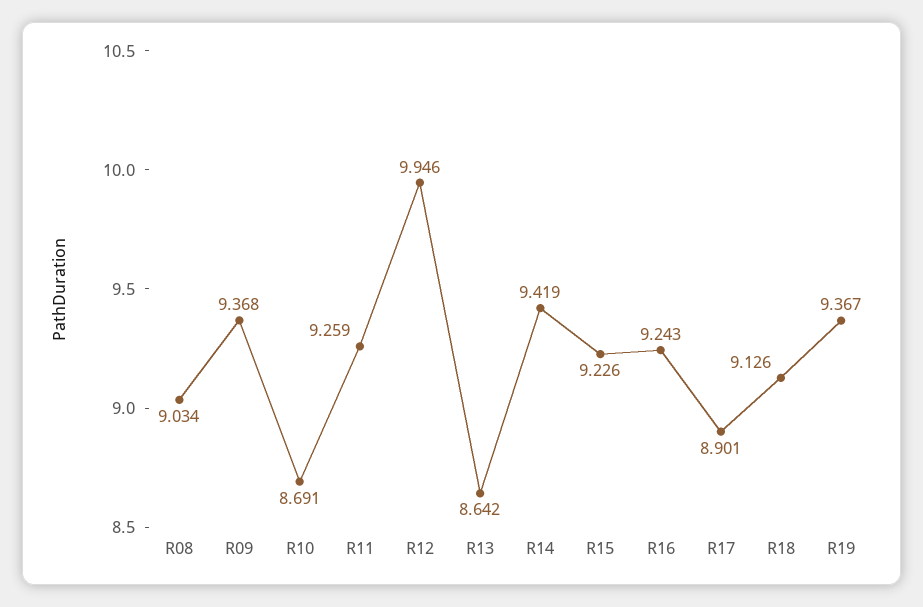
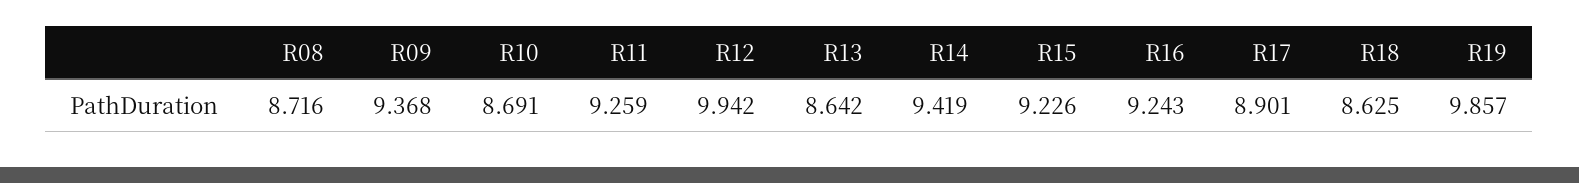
R08: 9.034 -> 8.716
R12: 9.946 -> 9.942
R18: 9.126 -> 8.625
R19: 9.367 -> 9.857

